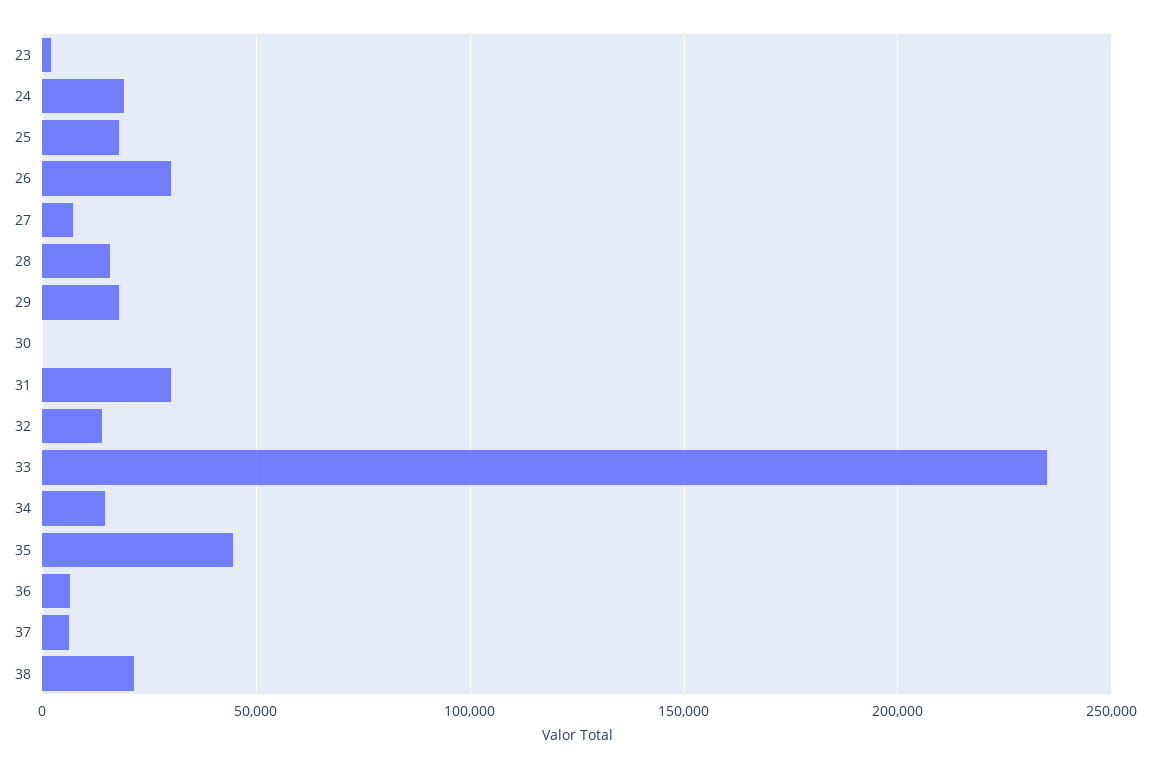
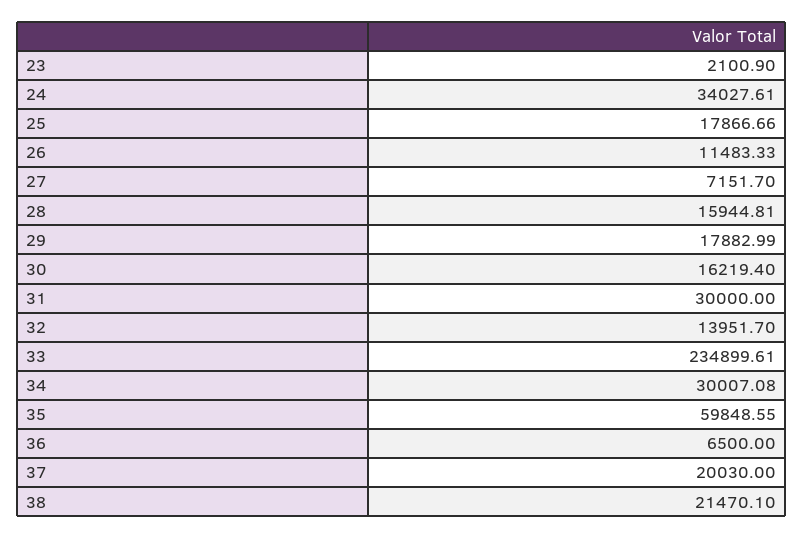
24: 20000 -> 34027.61
26: 30000 -> 11483.33
30: 0 -> 16219.4
34: 15000 -> 30007.08
35: 45000 -> 59848.55
37: 5000 -> 20030

